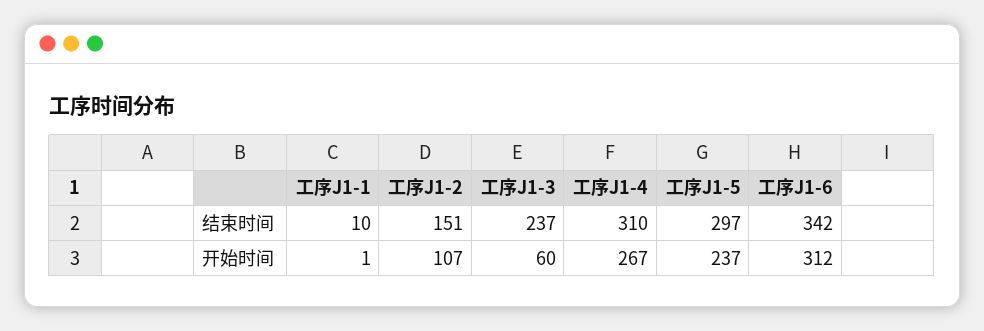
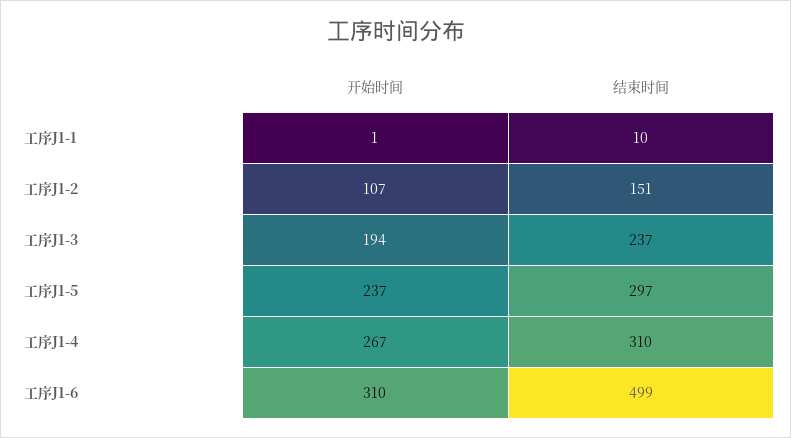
工序J1-6, 结束时间: 342 -> 499
工序J1-3, 开始时间: 60 -> 194
工序J1-6, 开始时间: 312 -> 310

